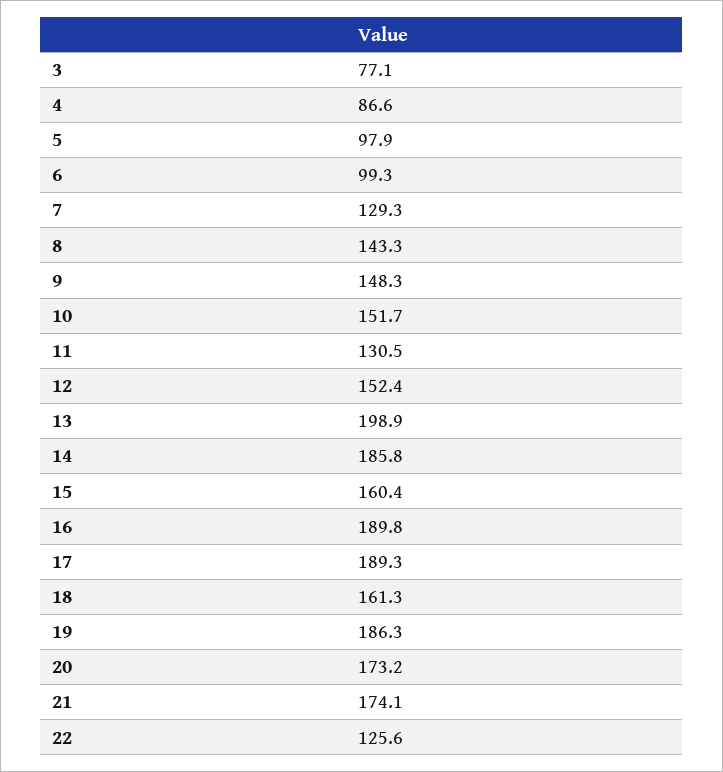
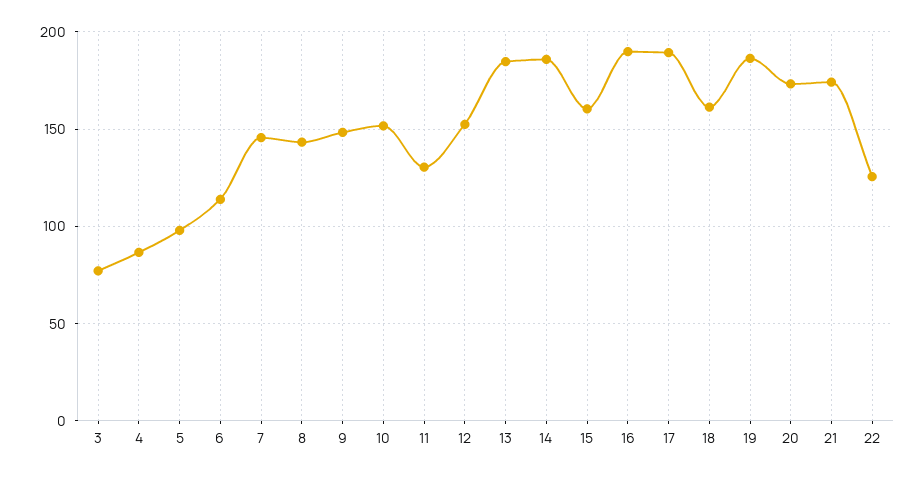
6: 99.3 -> 115
7: 129.3 -> 145
13: 198.9 -> 185

